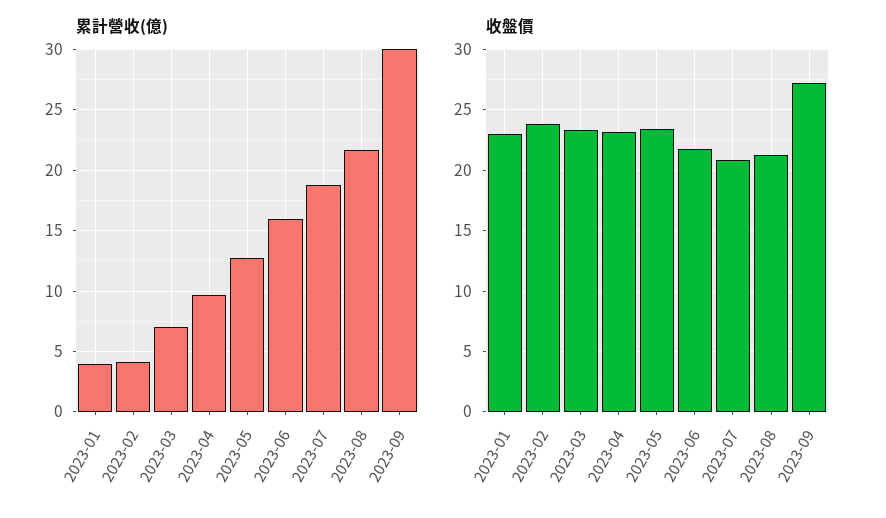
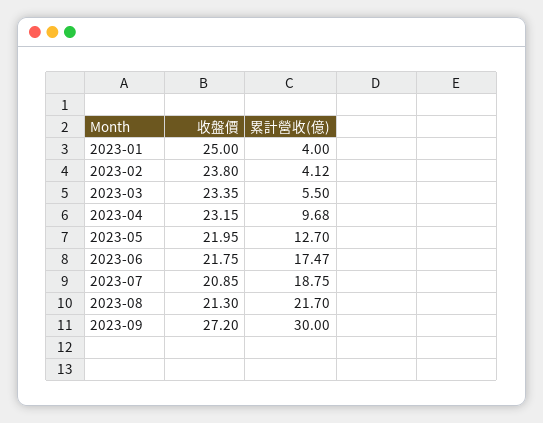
累計營收(億), 2023-03: 7 -> 5.5
累計營收(億), 2023-06: 16 -> 17.47
收盤價, 2023-01: 23 -> 25
收盤價, 2023-05: 23.5 -> 21.95

